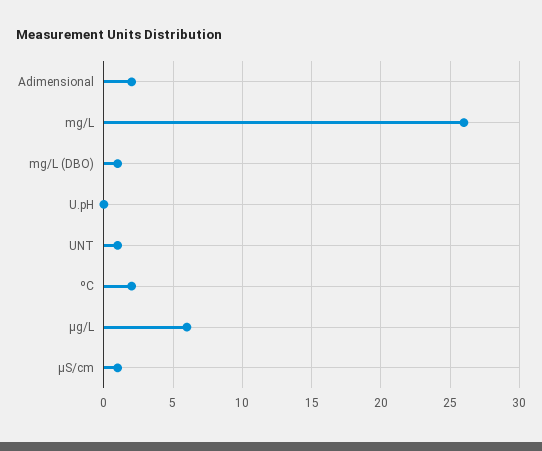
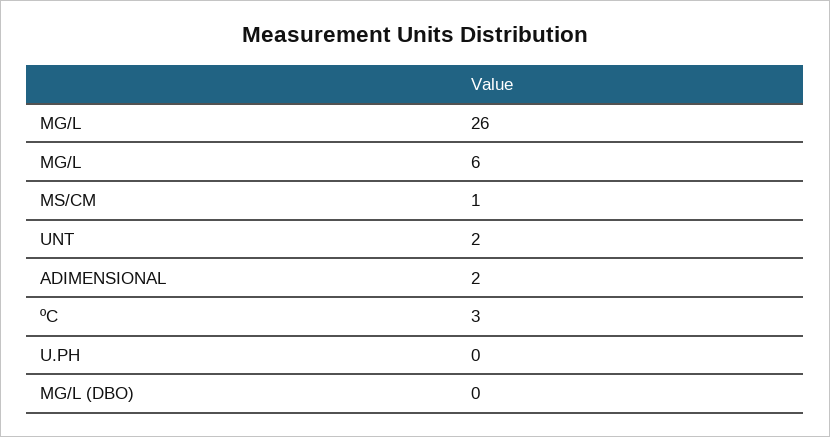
mg/L (DBO): 1 -> 0
UNT: 1 -> 2
ºC: 2 -> 3

